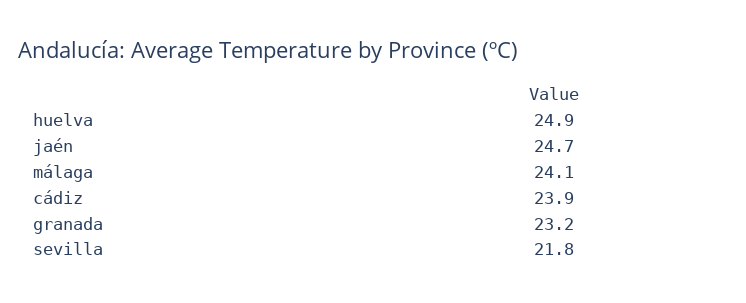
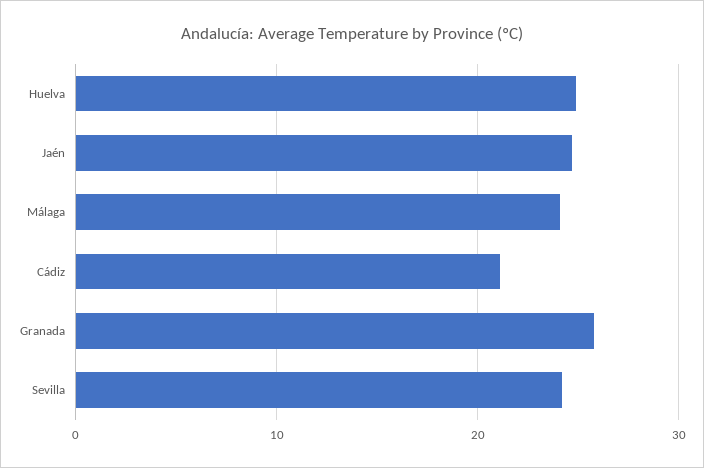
cádiz: 23.9 -> 21
granada: 23.2 -> 26
sevilla: 21.8 -> 24

